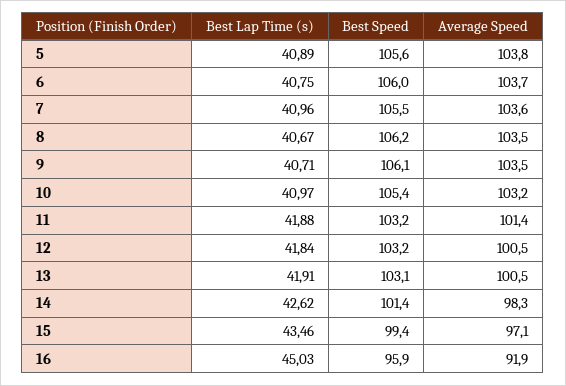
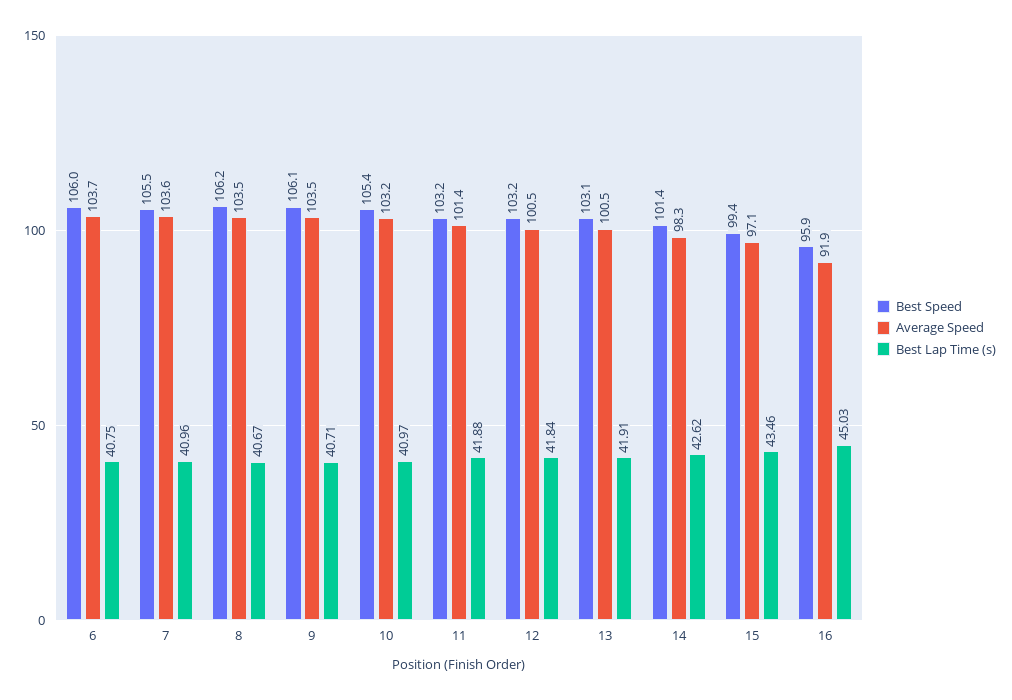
Best Lap Time (s), 5: 40.89 -> none
Best Speed, 5: 105.6 -> none
Average Speed, 5: 103.8 -> none

